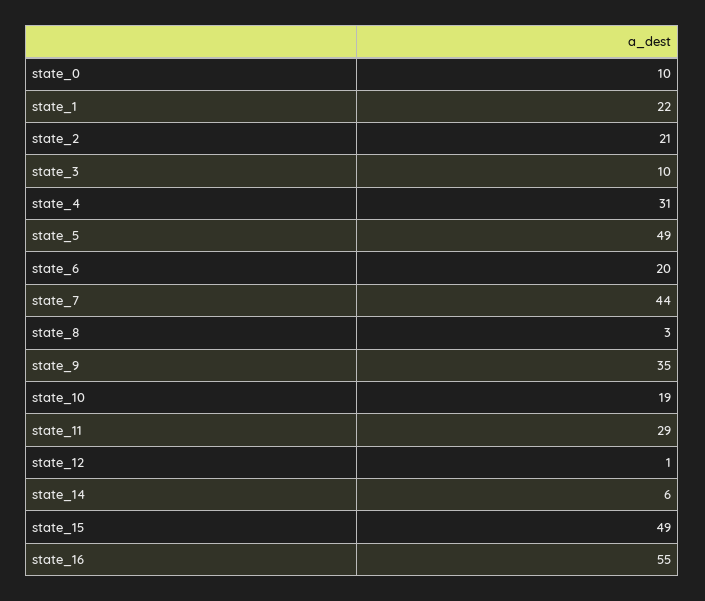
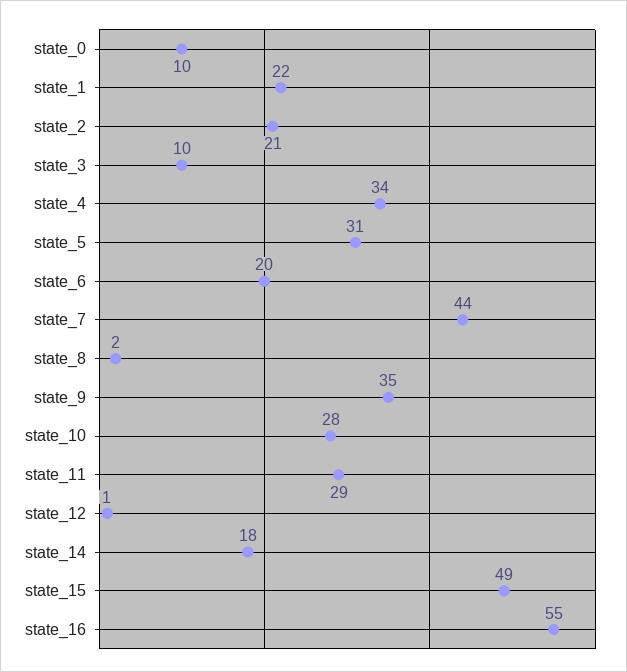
state_4: 31 -> 34
state_5: 49 -> 31
state_8: 3 -> 2
state_10: 19 -> 28
state_14: 6 -> 18

